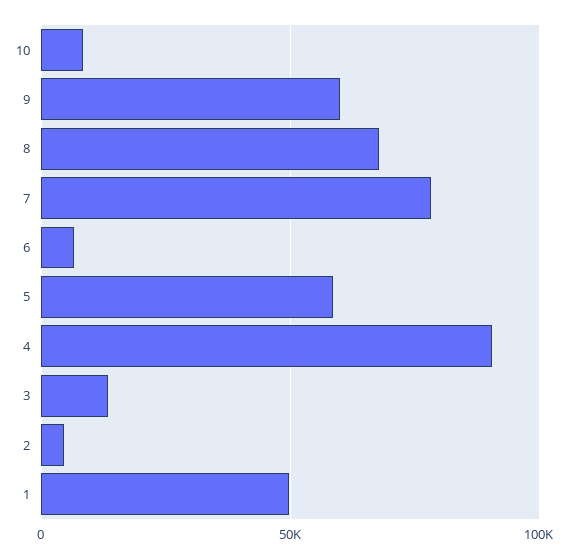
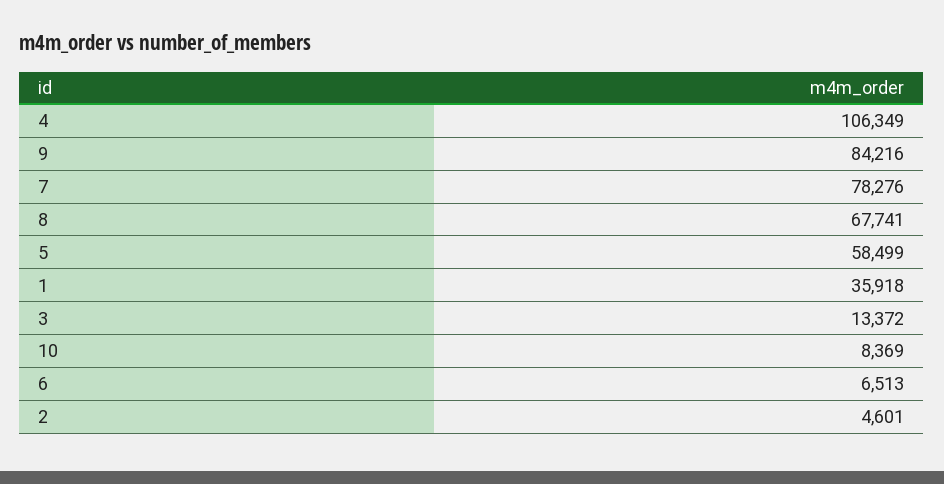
9: 60000 -> 84216
4: 90000 -> 106349
1: 50000 -> 35918

